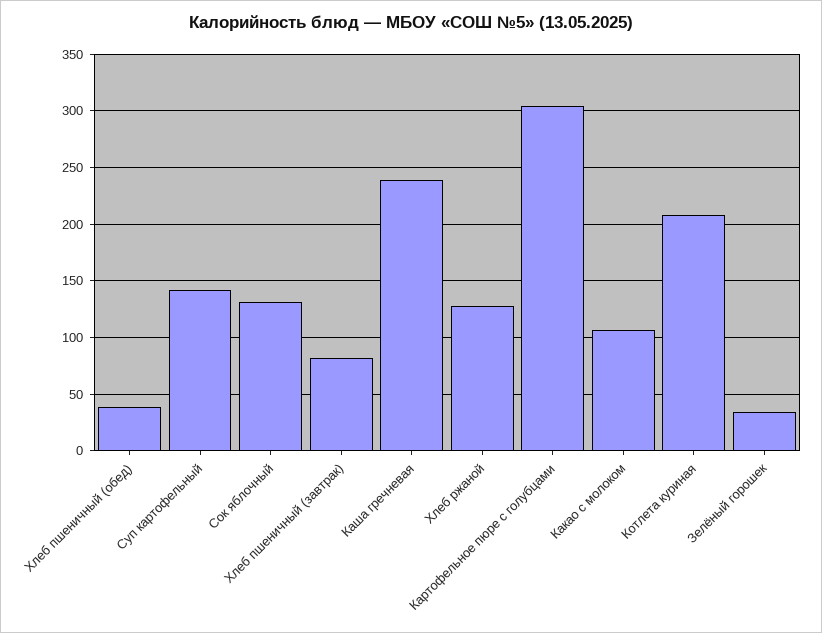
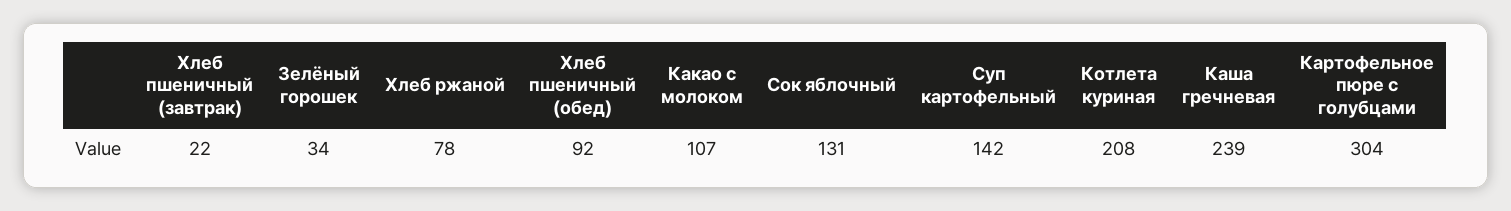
Хлеб пшеничный (обед): 40 -> 92
Хлеб пшеничный (завтрак): 80 -> 22
Хлеб ржаной: 130 -> 78

